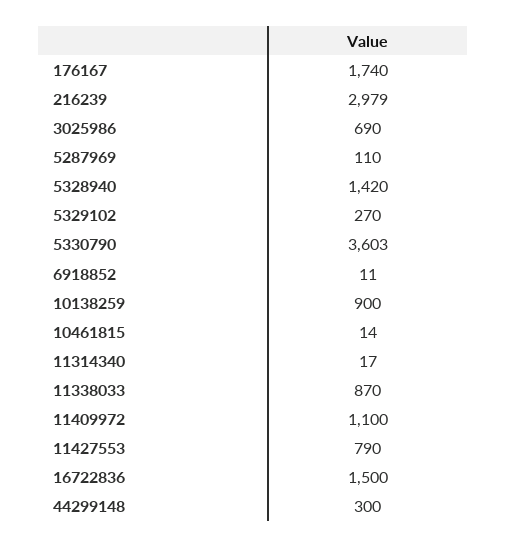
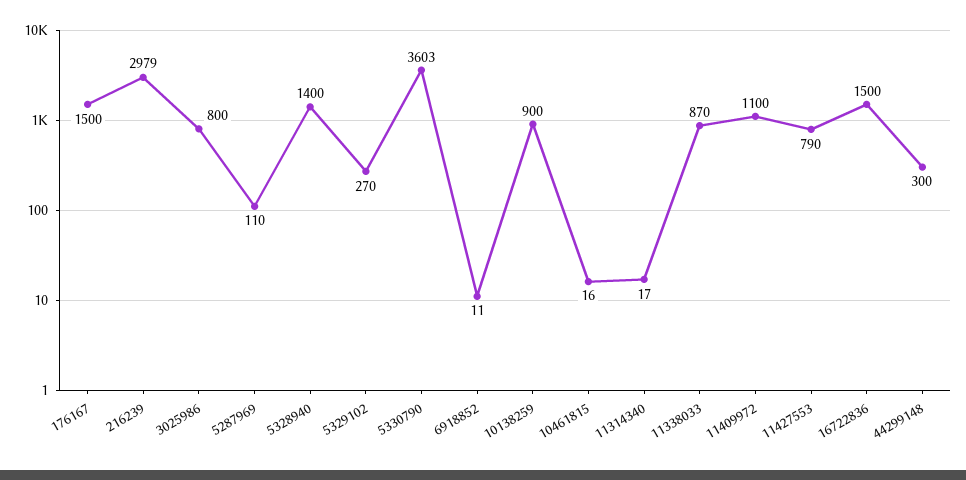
176167: 1740 -> 1500
3025986: 690 -> 800
5328940: 1420 -> 1400
10461815: 14 -> 16

